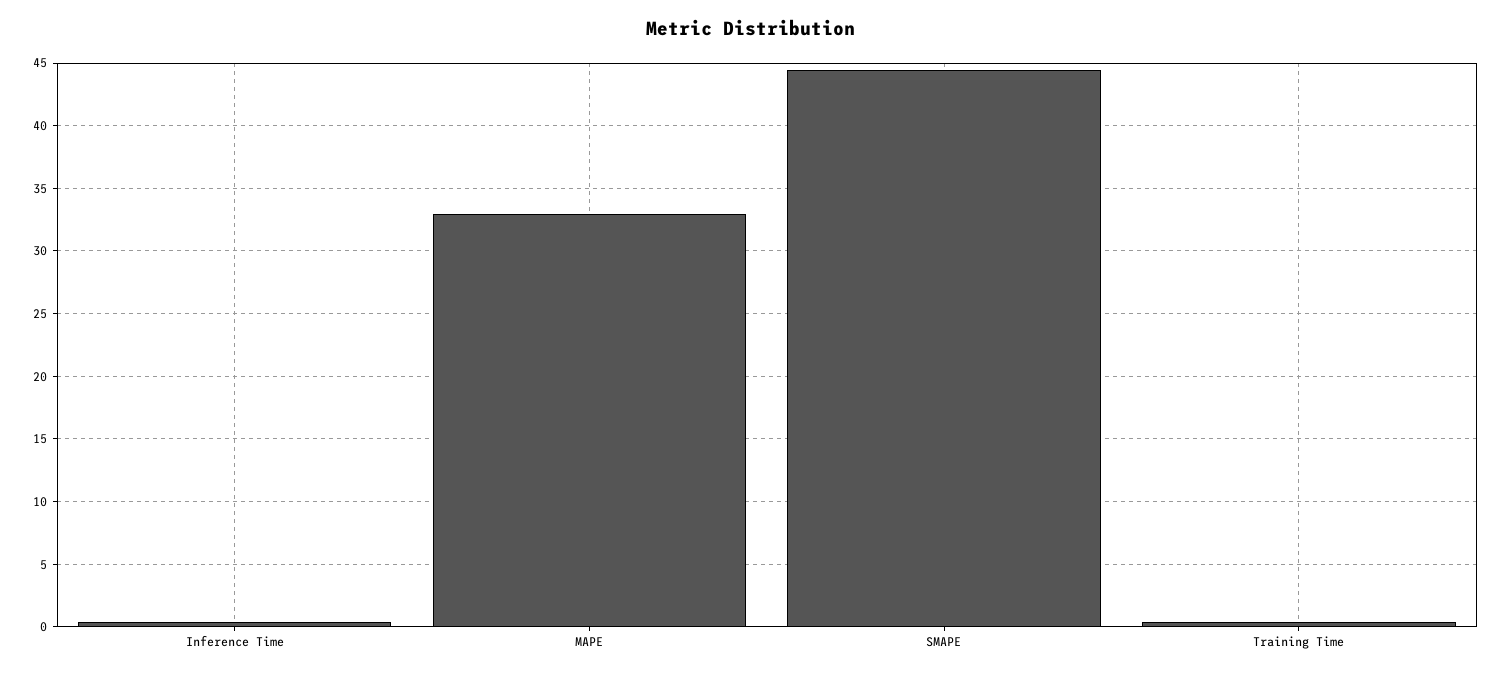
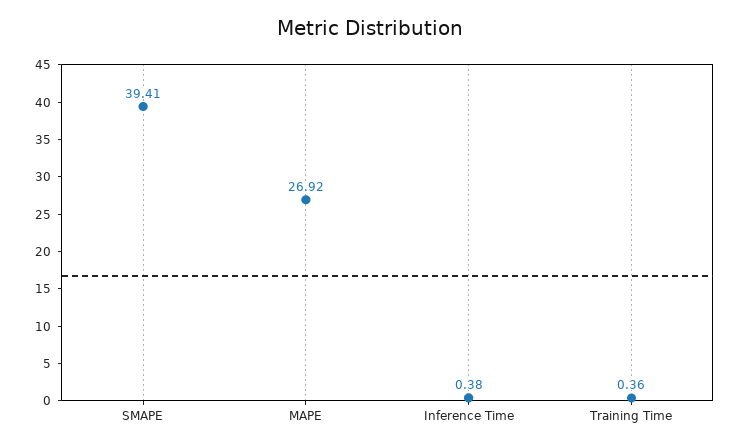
MAPE: 33 -> 26.92
SMAPE: 44.5 -> 39.41

